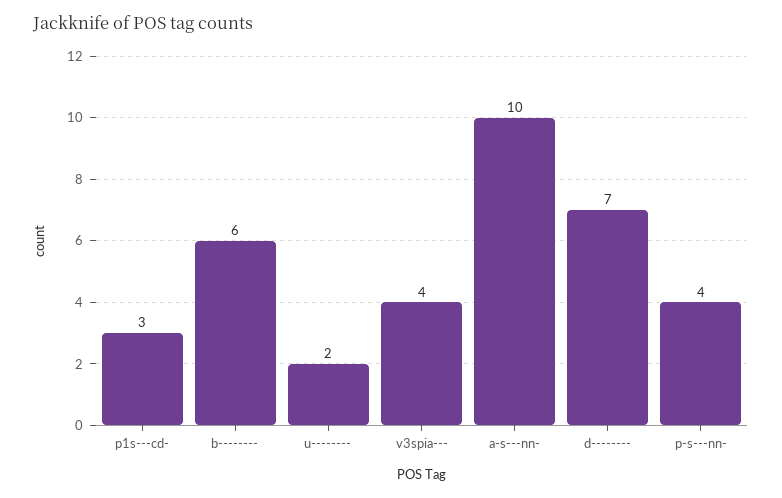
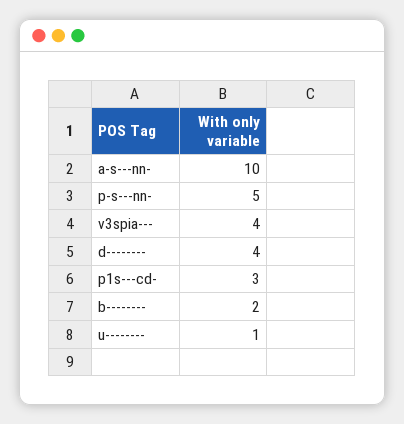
b--------: 6 -> 2
u--------: 2 -> 1
d--------: 7 -> 4
p-s---nn-: 4 -> 5

